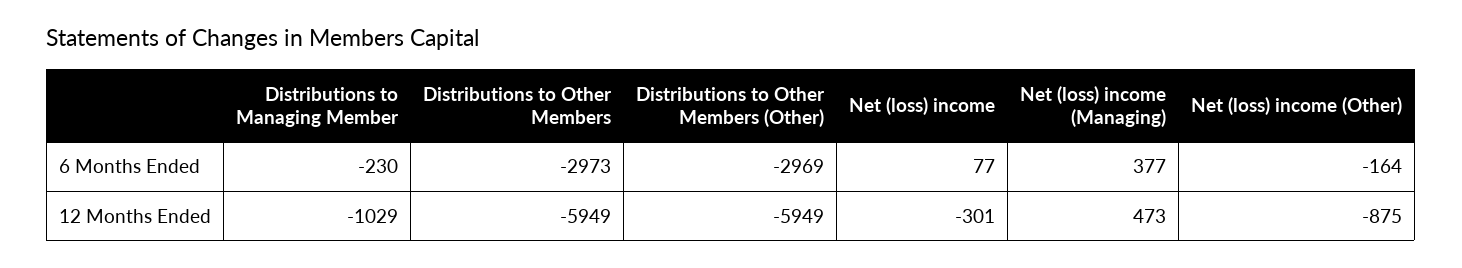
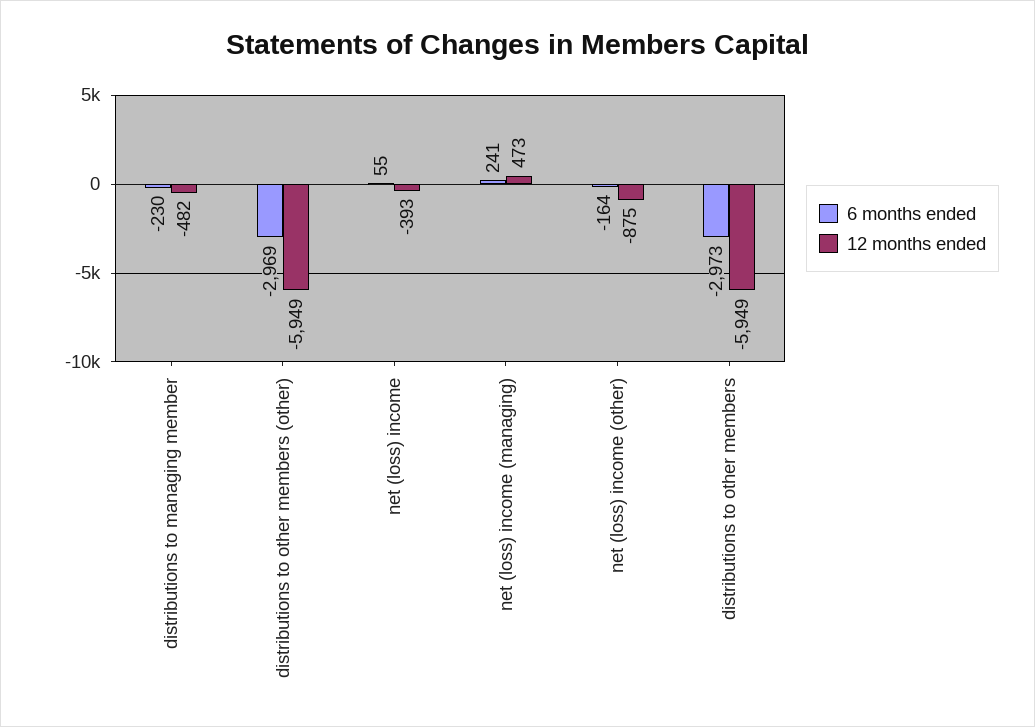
6 Months Ended, Net (loss) income: 77 -> 55
6 Months Ended, Net (loss) income (Managing): 377 -> 241
12 Months Ended, Distributions to Managing Member: -1029 -> -482
12 Months Ended, Net (loss) income: -301 -> -393

